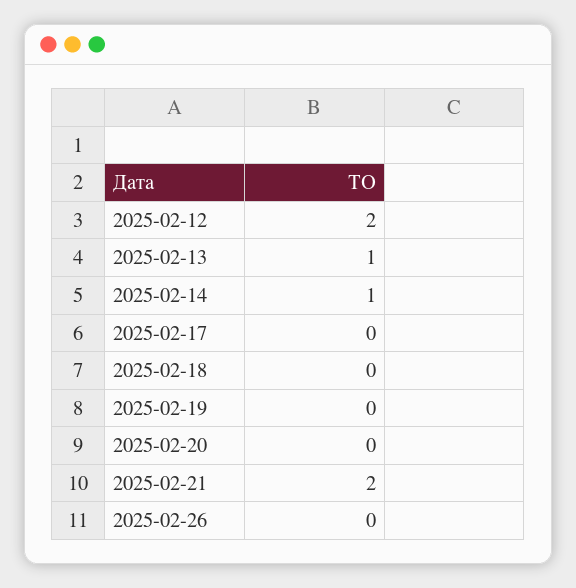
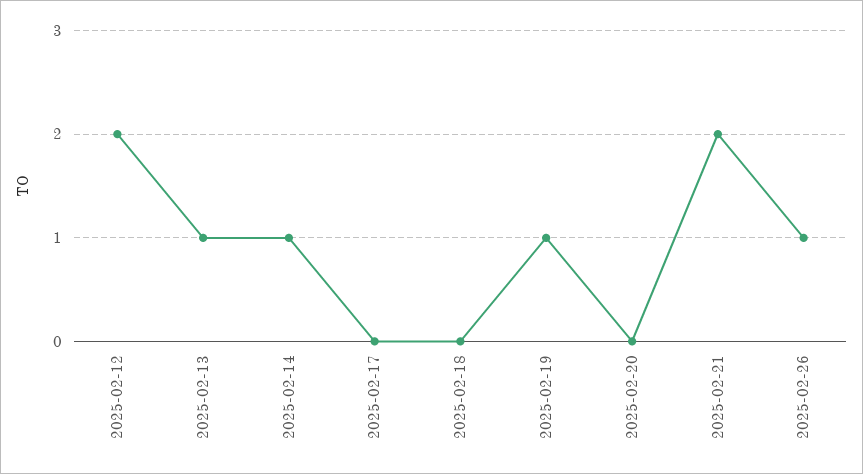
2025-02-19: 0 -> 1
2025-02-26: 0 -> 1

